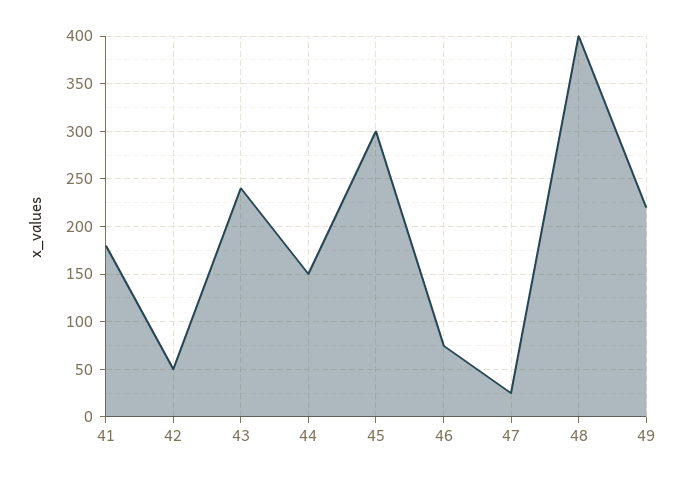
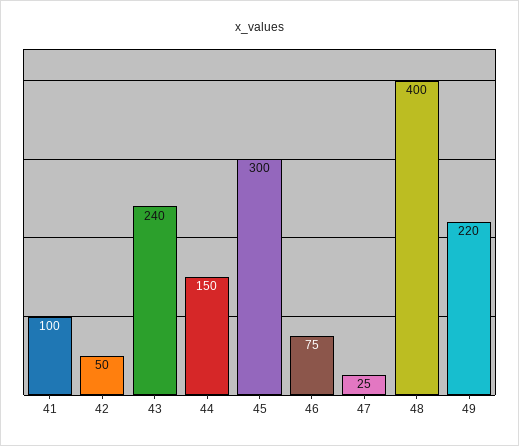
41: 180 -> 100

